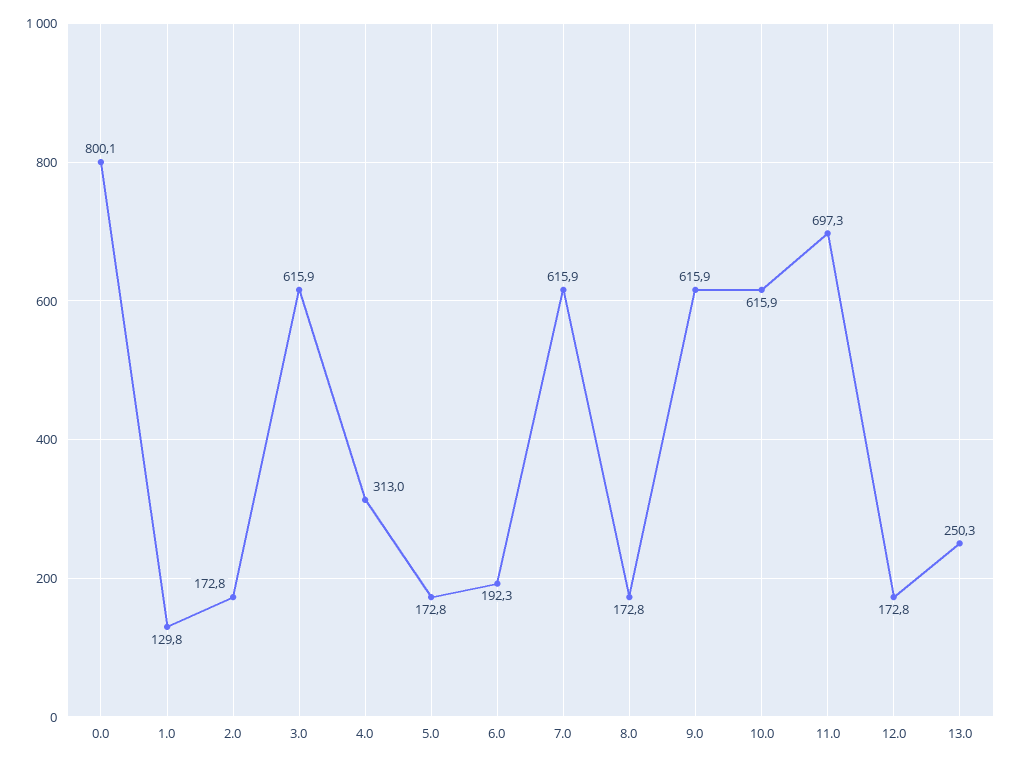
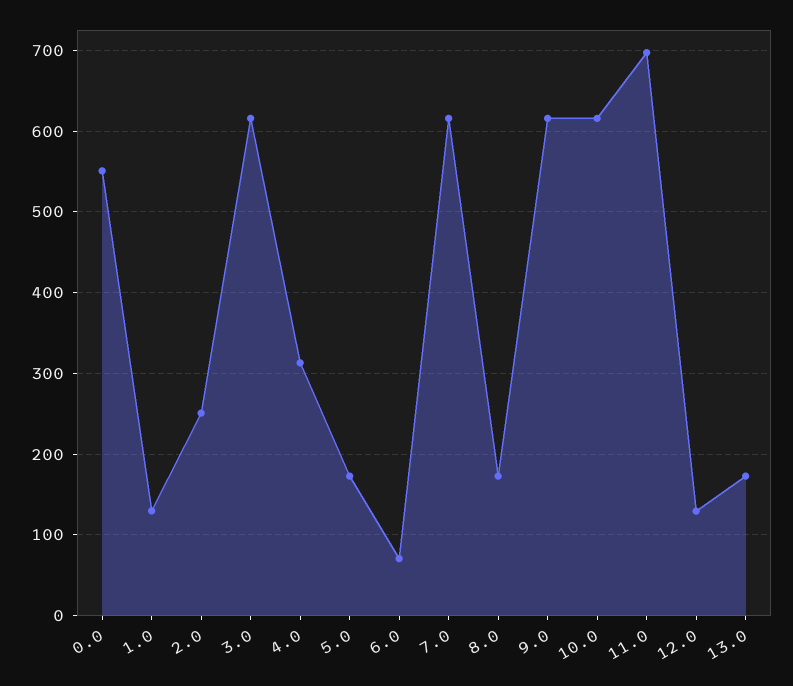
0.0: 800.1 -> 550
2.0: 172.8 -> 250
6.0: 192.3 -> 70
12.0: 172.8 -> 130
13.0: 250.3 -> 170

